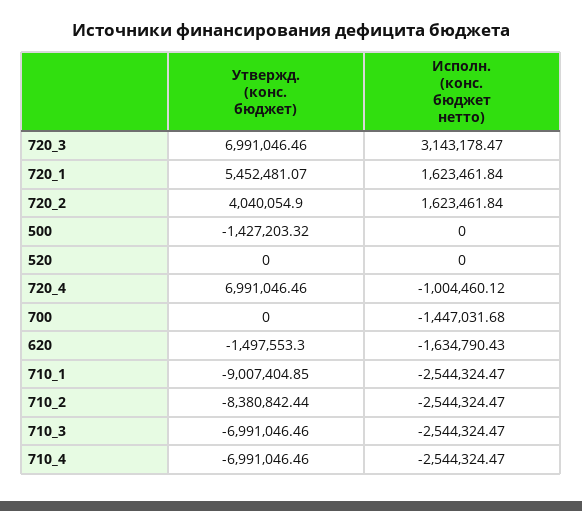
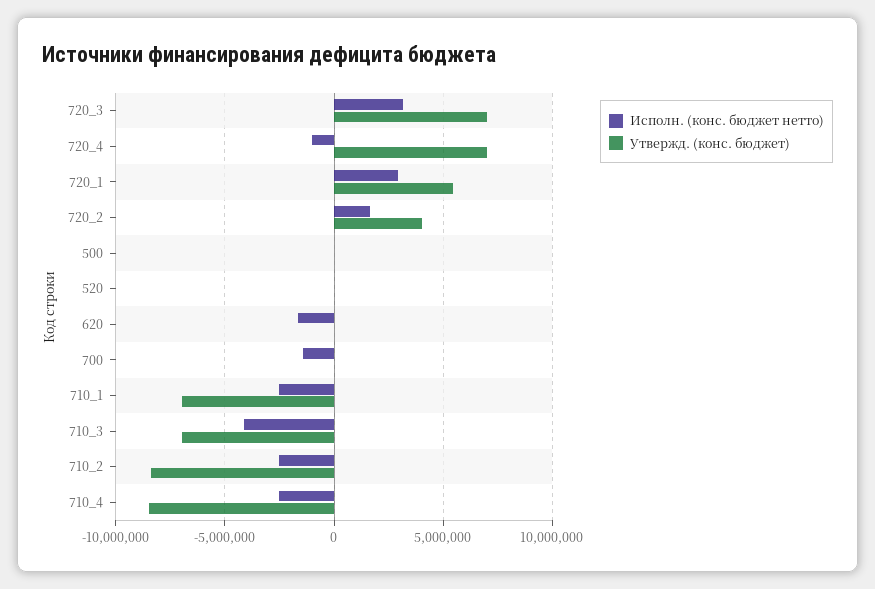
Исполн. (конс. бюджет нетто), 720_1: 1623461.84 -> 3000000
Утвержд. (конс. бюджет), 500: -1427203.32 -> 0
Утвержд. (конс. бюджет), 620: -1497553.3 -> 0
Утвержд. (конс. бюджет), 710_1: -9007404.85 -> -7000000
Исполн. (конс. бюджет нетто), 710_3: -2544324.47 -> -4000000
Утвержд. (конс. бюджет), 710_4: -6991046.46 -> -8500000

